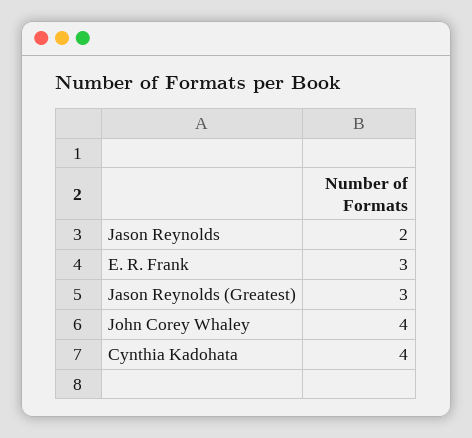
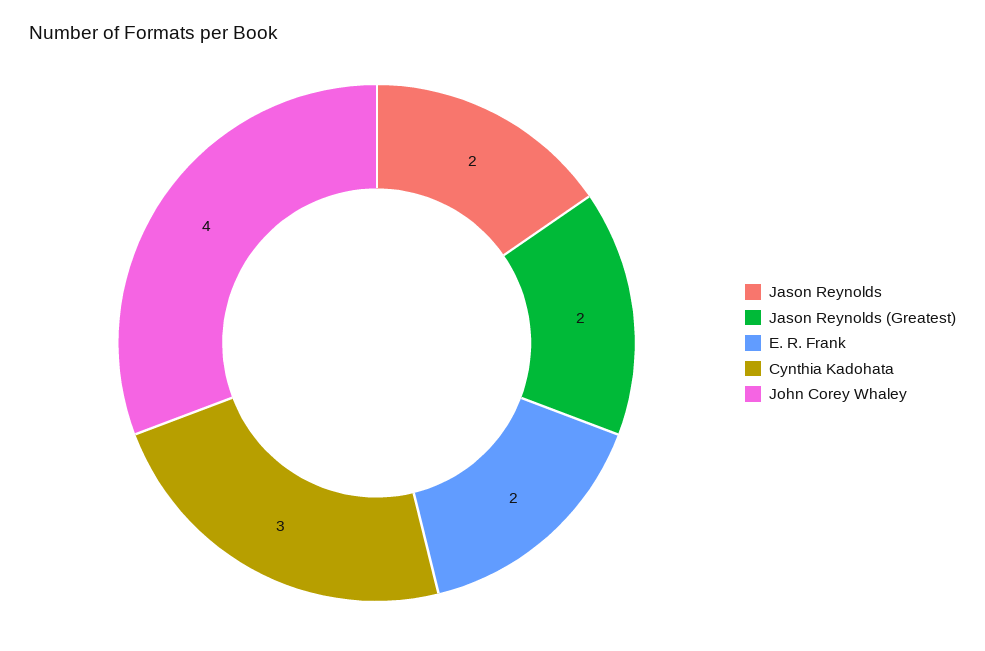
E. R. Frank: 3 -> 2
Jason Reynolds (Greatest): 3 -> 2
Cynthia Kadohata: 4 -> 3

